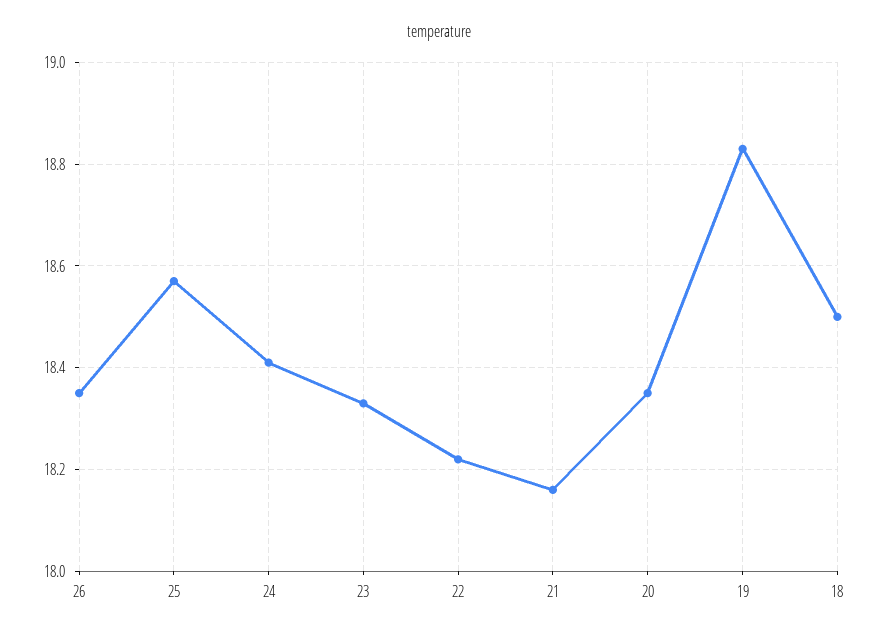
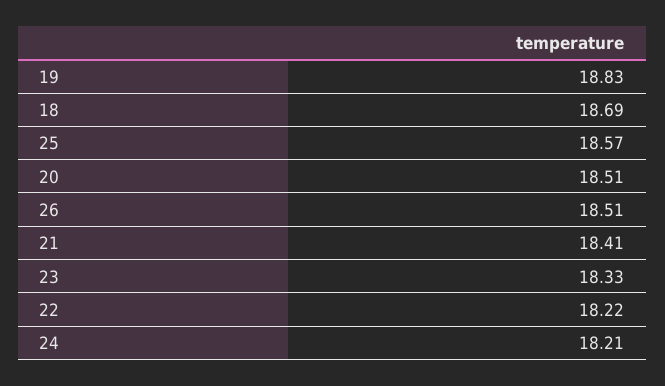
26: 18.35 -> 18.51
24: 18.4 -> 18.21
21: 18.15 -> 18.41
20: 18.35 -> 18.51
18: 18.5 -> 18.69

